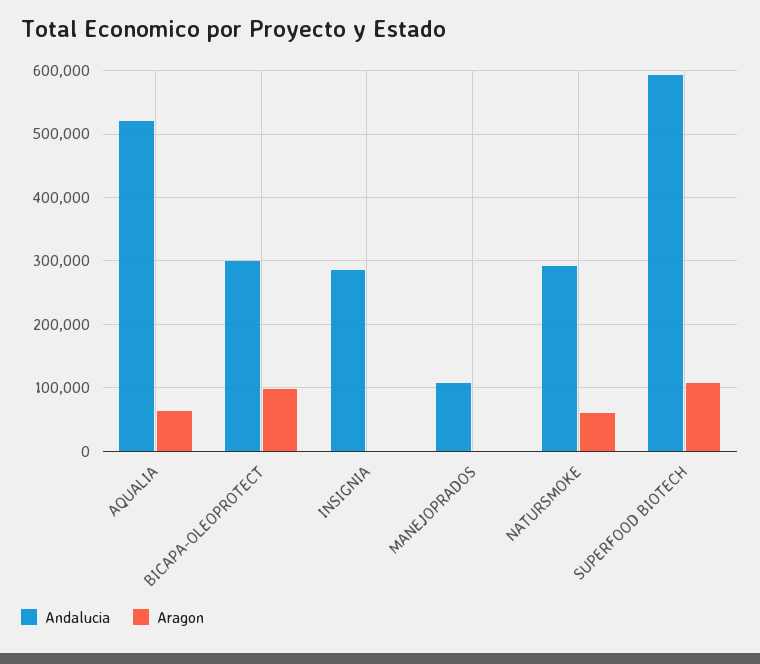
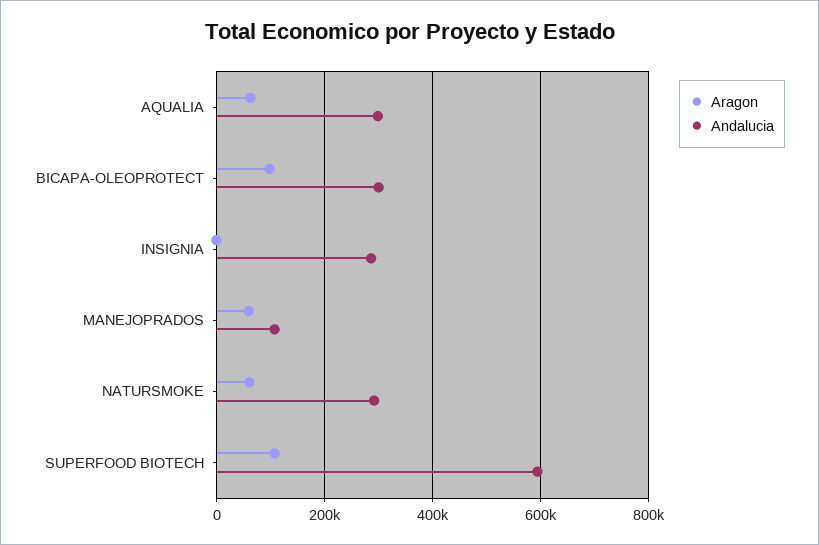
Andalucia, AQUALIA: 520000 -> 300000
Aragon, MANEJOPRADOS: 0 -> 60000

